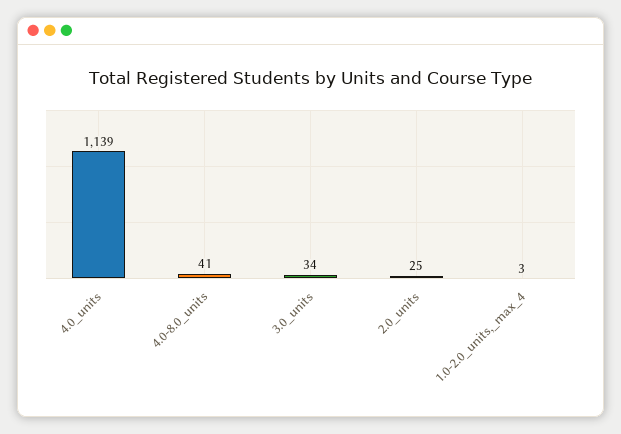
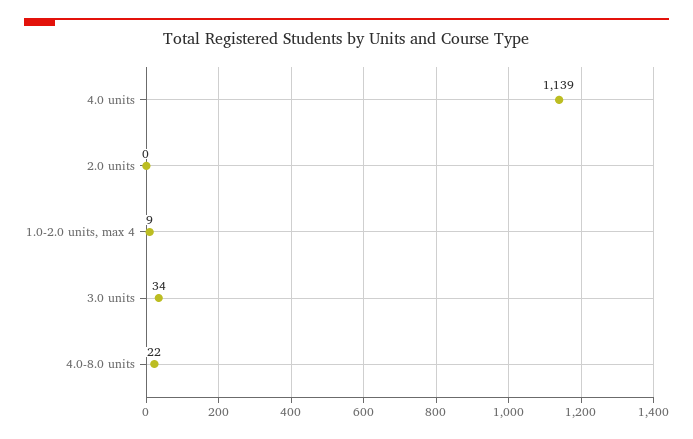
4.0-8.0_units: 41 -> 22
2.0_units: 25 -> 0
1.0-2.0_units,_max_4: 3 -> 9

